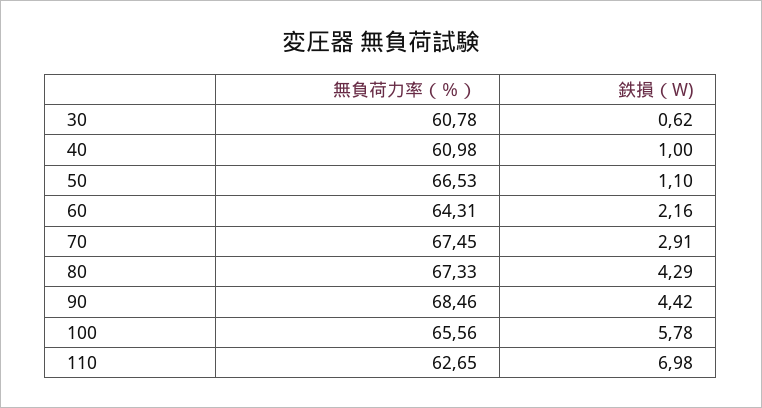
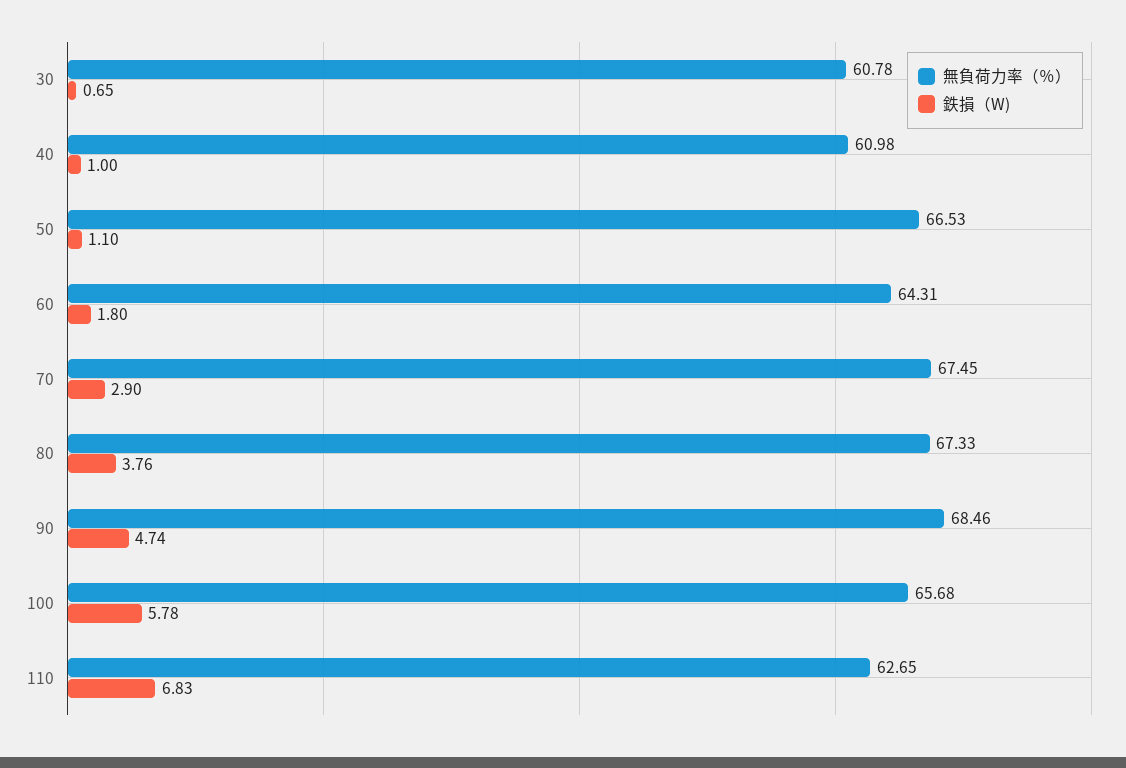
鉄損（W), 30: 0.62 -> 0.65
鉄損（W), 60: 2.16 -> 1.8
鉄損（W), 70: 2.91 -> 2.9
鉄損（W), 80: 4.29 -> 3.76
鉄損（W), 90: 4.42 -> 4.74
無負荷力率（％）, 100: 65.56 -> 65.68
鉄損（W), 110: 6.98 -> 6.83

